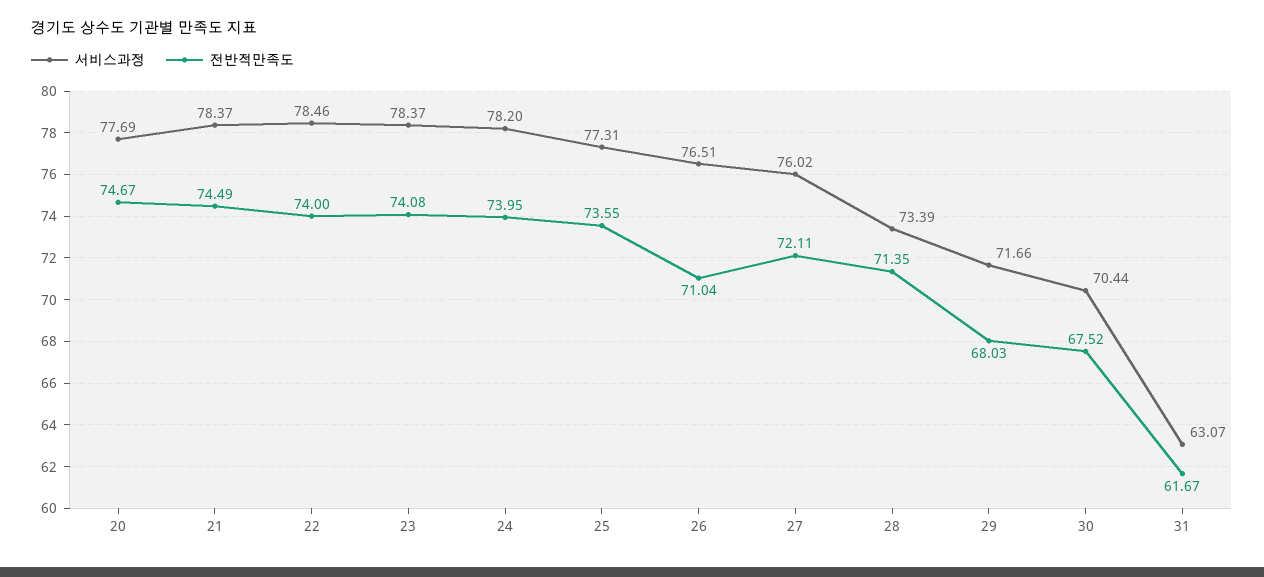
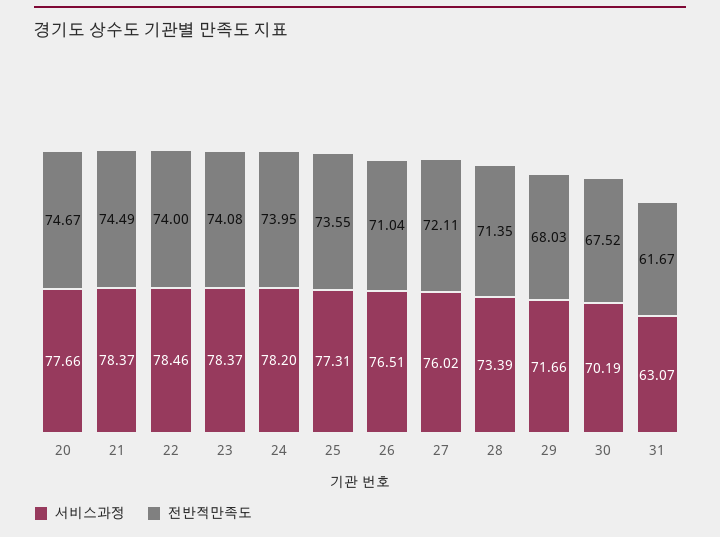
서비스과정, 20: 77.69 -> 77.66
서비스과정, 30: 70.44 -> 70.19

